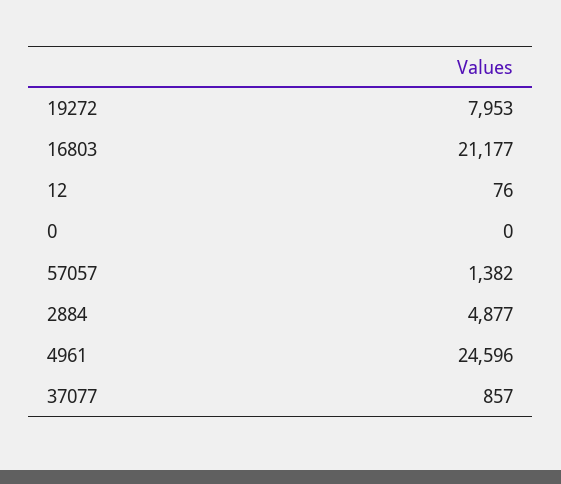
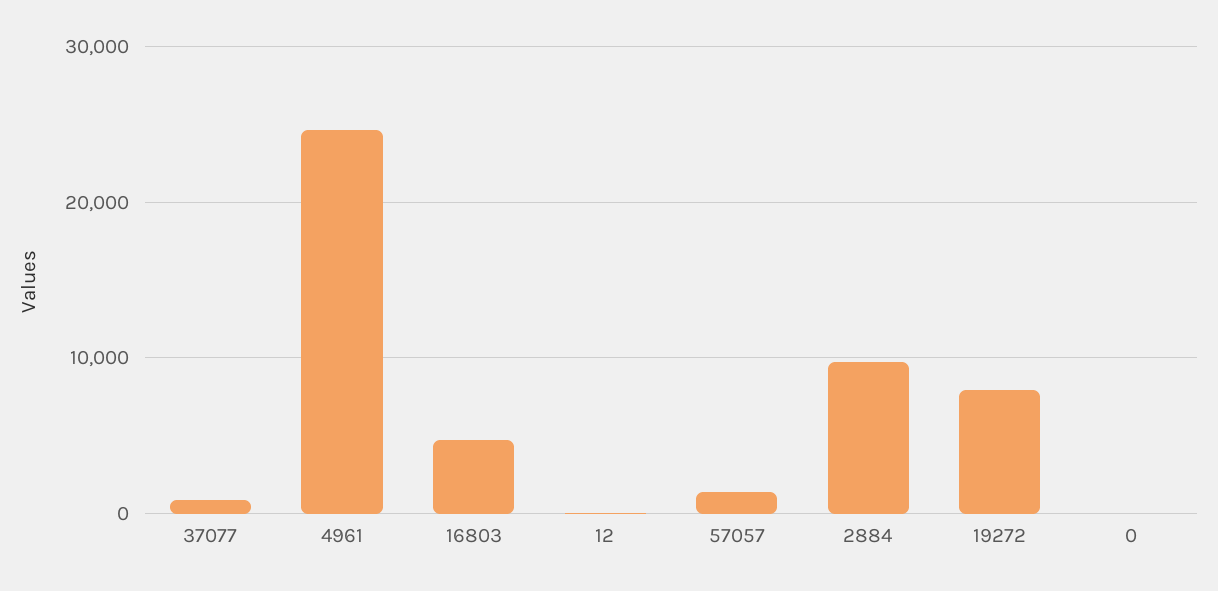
16803: 21177 -> 5000
2884: 4877 -> 10000

